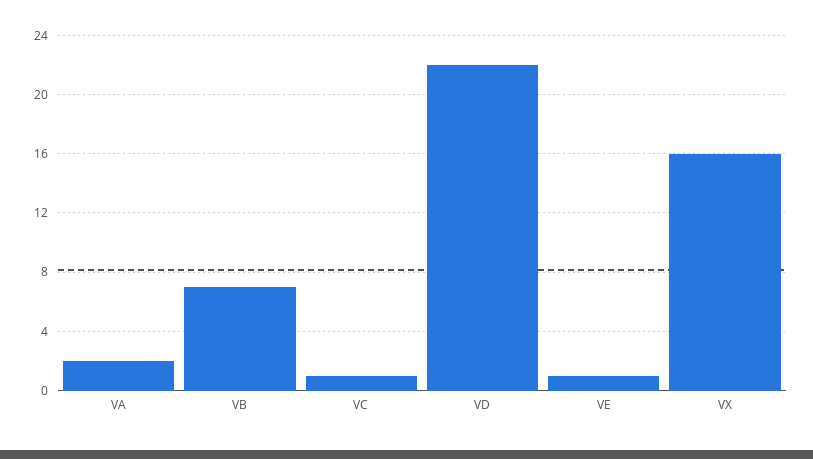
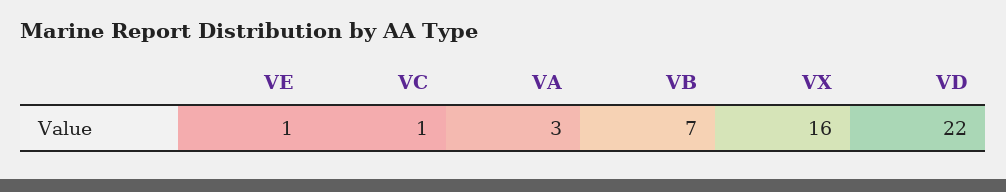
VA: 2 -> 3

